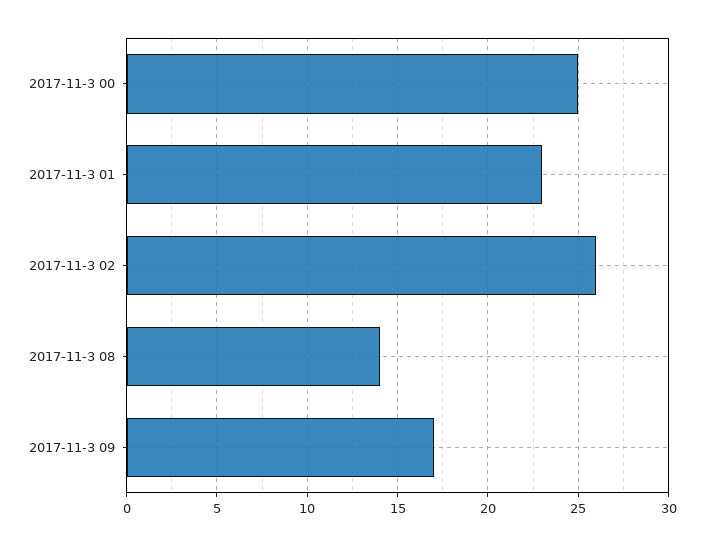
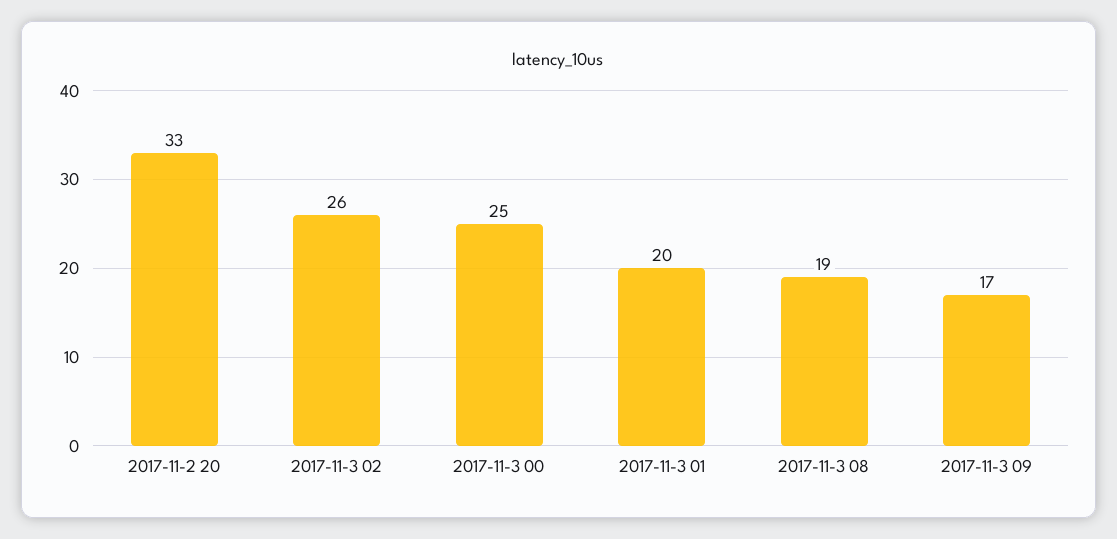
2017-11-3 01: 23 -> 20
2017-11-3 08: 14 -> 19
2017-11-2 20: none -> 33

